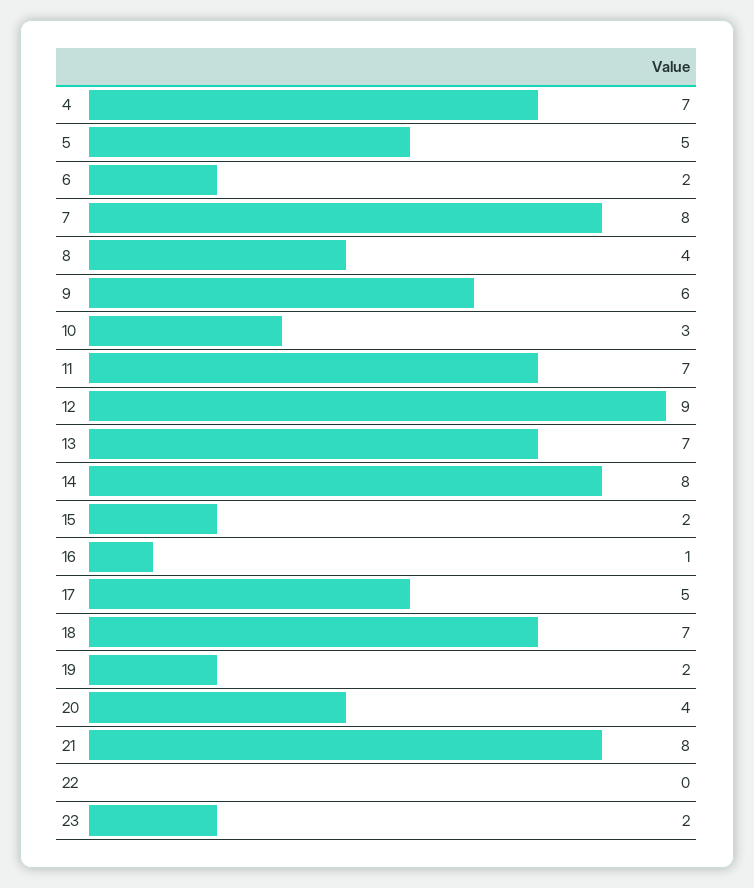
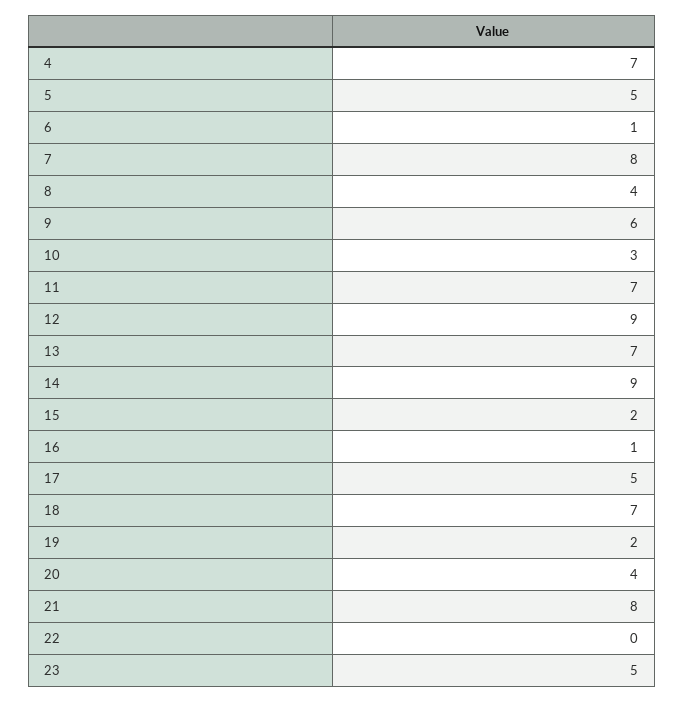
6: 2 -> 1
14: 8 -> 9
23: 2 -> 5

